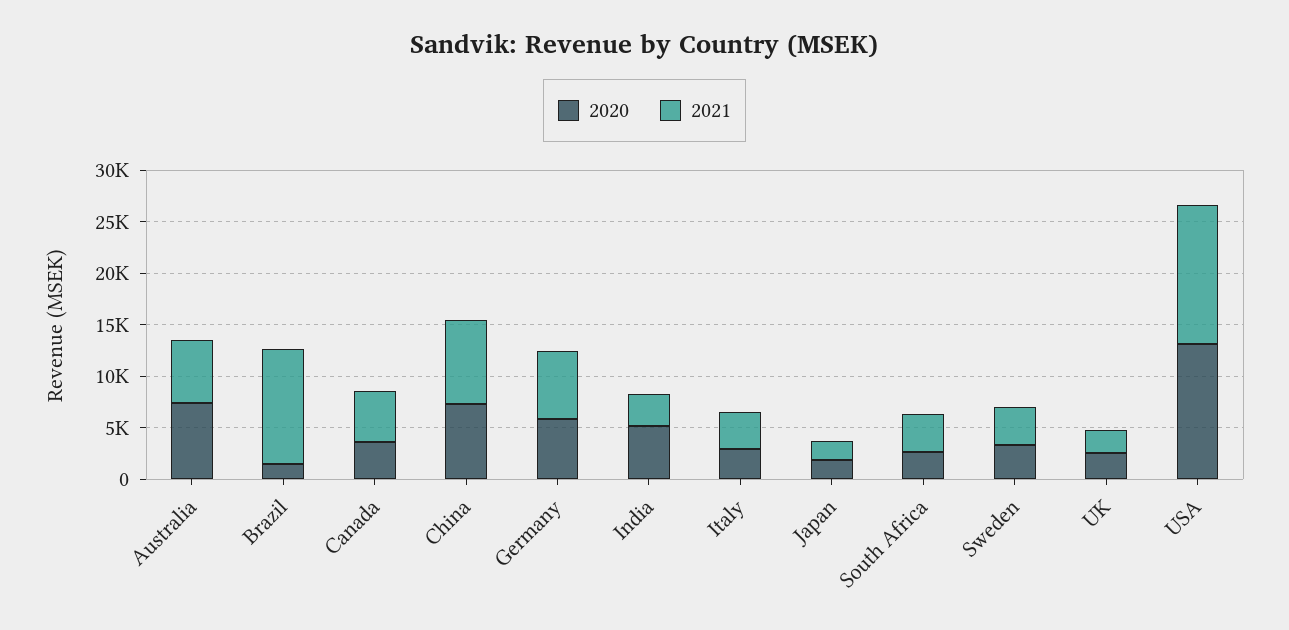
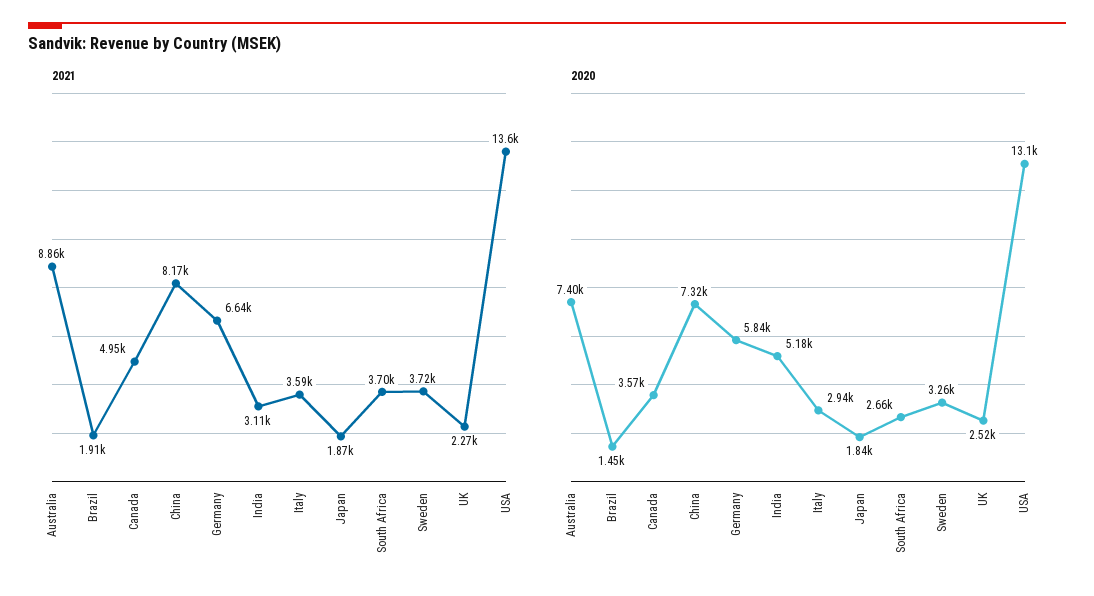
2021, Australia: 6000 -> 8860
2021, Brazil: 11000 -> 1910

